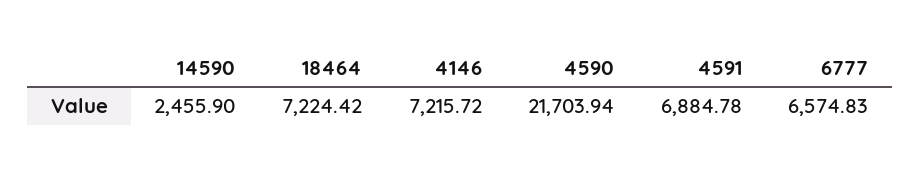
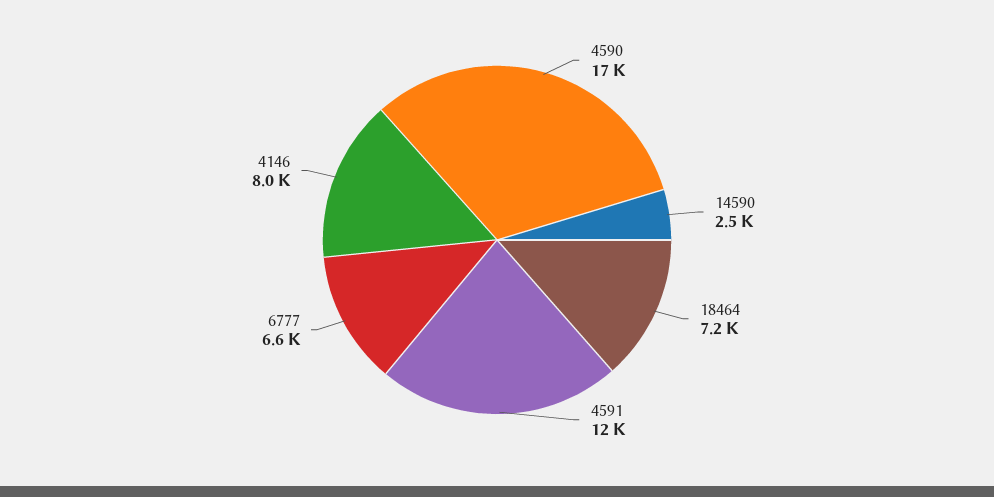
4146: 7215.72 -> 8000
4590: 21703.94 -> 17000
4591: 6884.78 -> 12000

